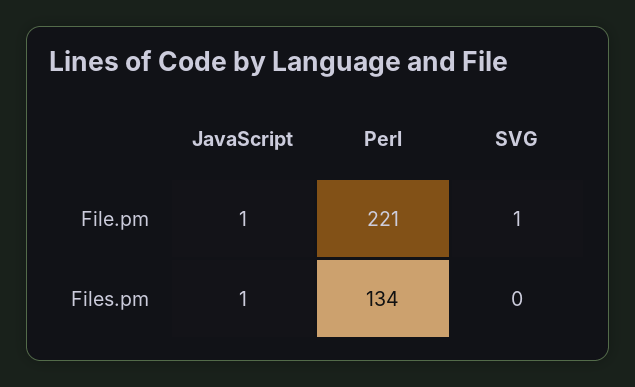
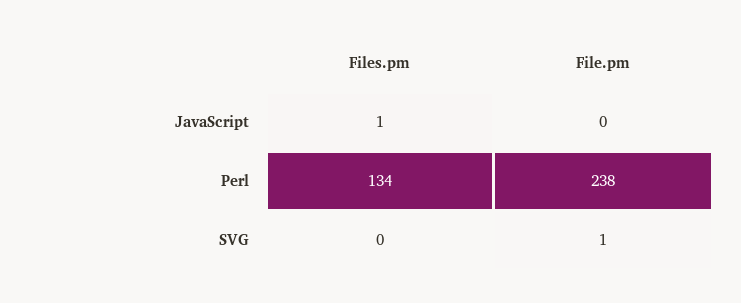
JavaScript, File.pm: 1 -> 0
Perl, File.pm: 221 -> 238

